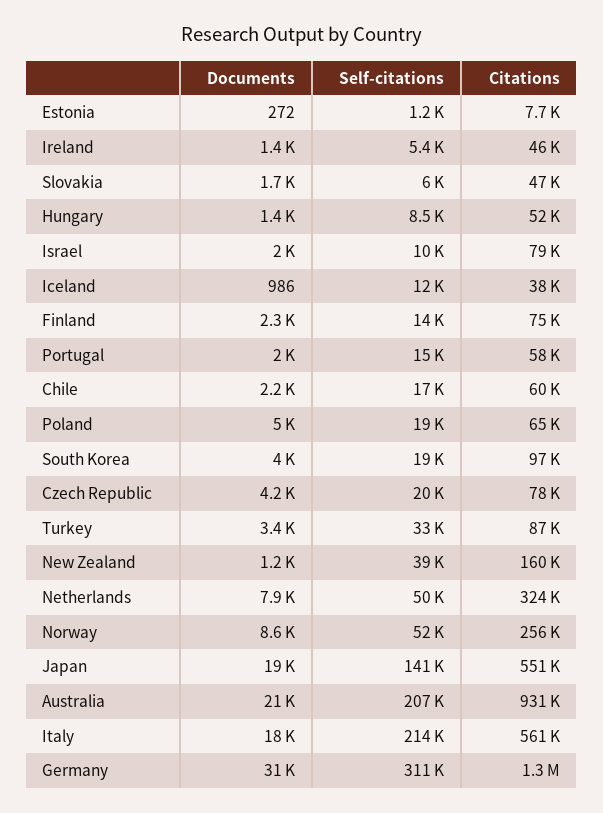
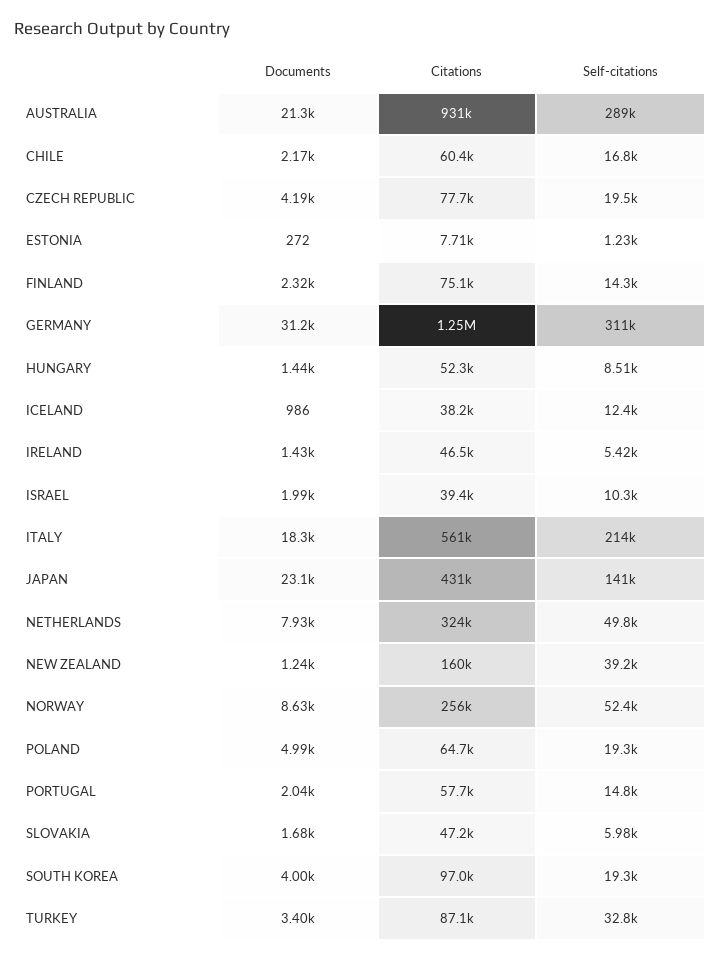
Citations, Israel: 79000 -> 39400
Documents, Japan: 19000 -> 23100
Citations, Japan: 551000 -> 431000
Self-citations, Australia: 207000 -> 289000

